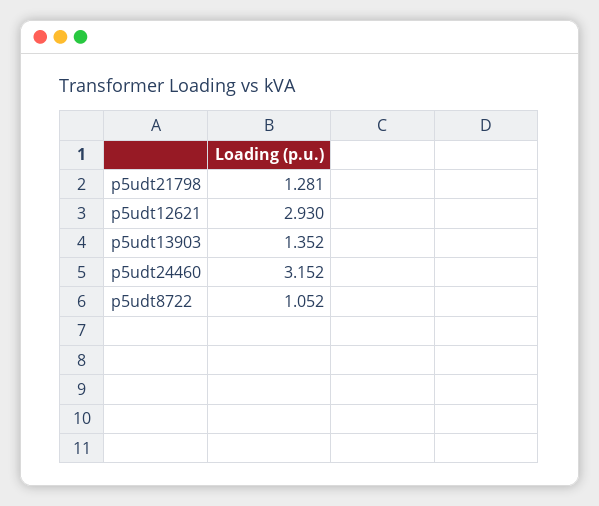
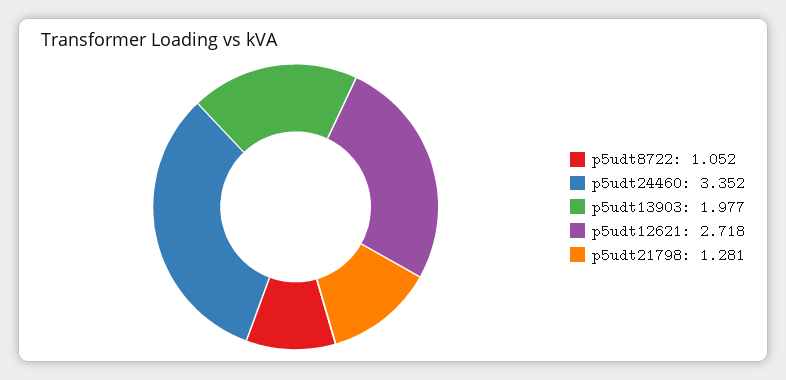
p5udt12621: 2.93 -> 2.718
p5udt13903: 1.352 -> 1.977
p5udt24460: 3.152 -> 3.352

